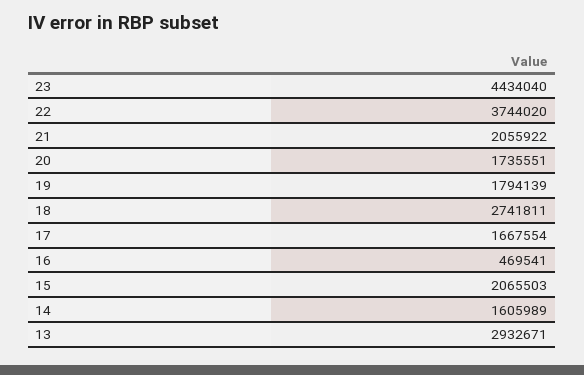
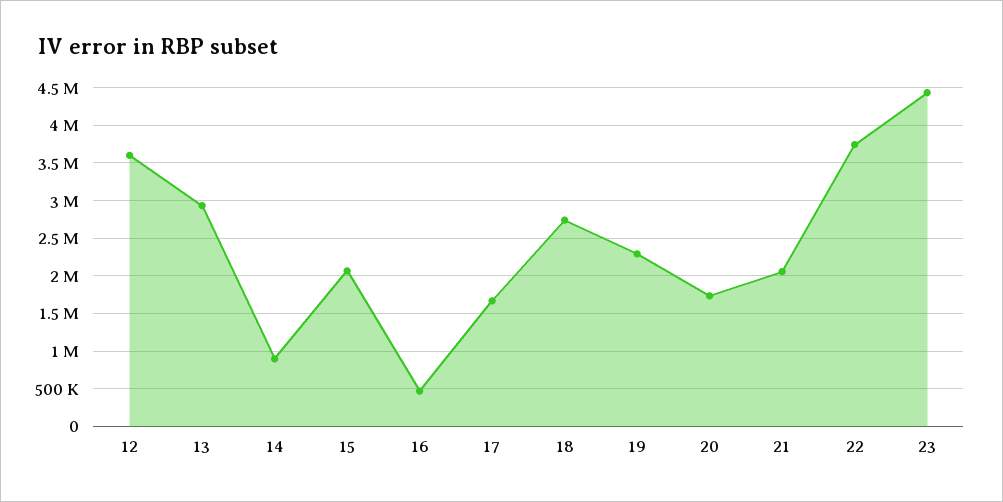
19: 1794139 -> 2300000
14: 1605989 -> 900000
12: none -> 3600000

